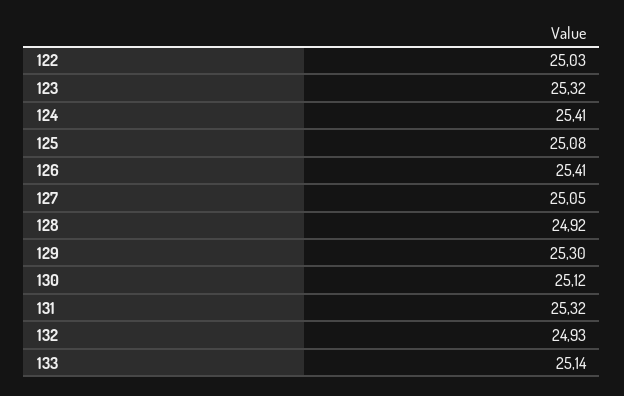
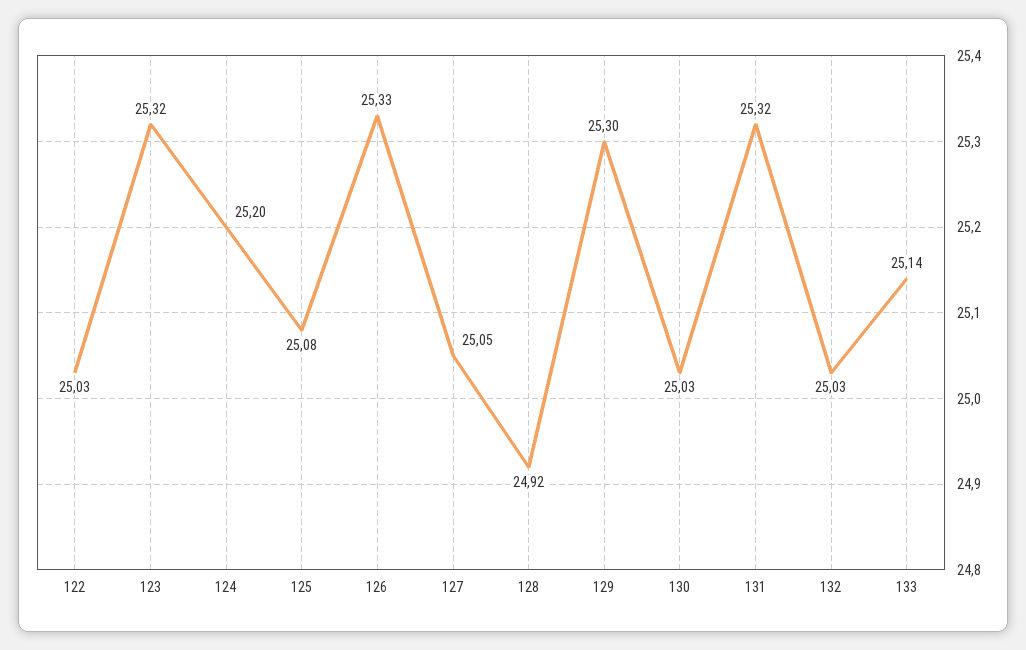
124: 25.41 -> 25.2
126: 25.41 -> 25.33
130: 25.12 -> 25.03
132: 24.93 -> 25.03

